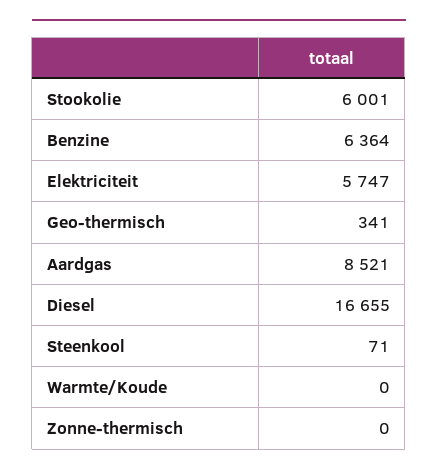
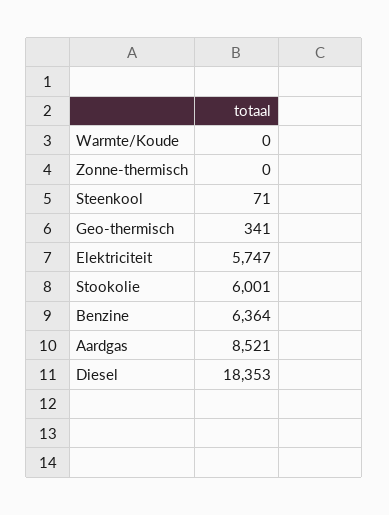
Diesel: 16655 -> 18353

